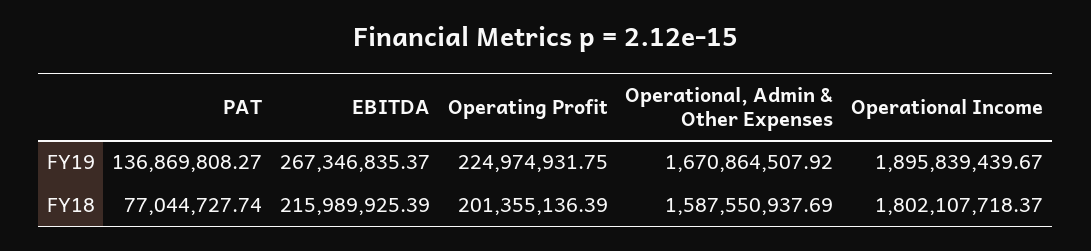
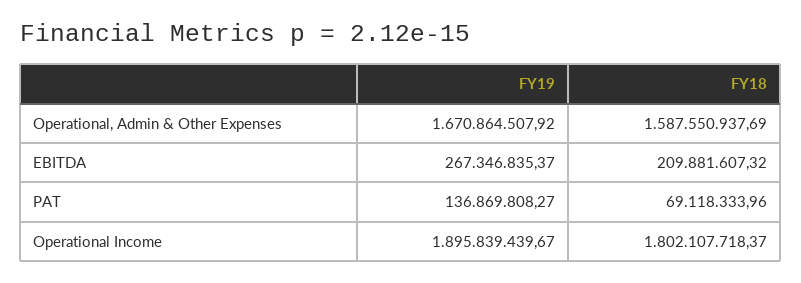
Operating Profit, FY19: 224974931.75 -> none
PAT, FY18: 77044727.74 -> 69118333.96
EBITDA, FY18: 215989925.39 -> 209881607.32
Operating Profit, FY18: 201355136.39 -> none

